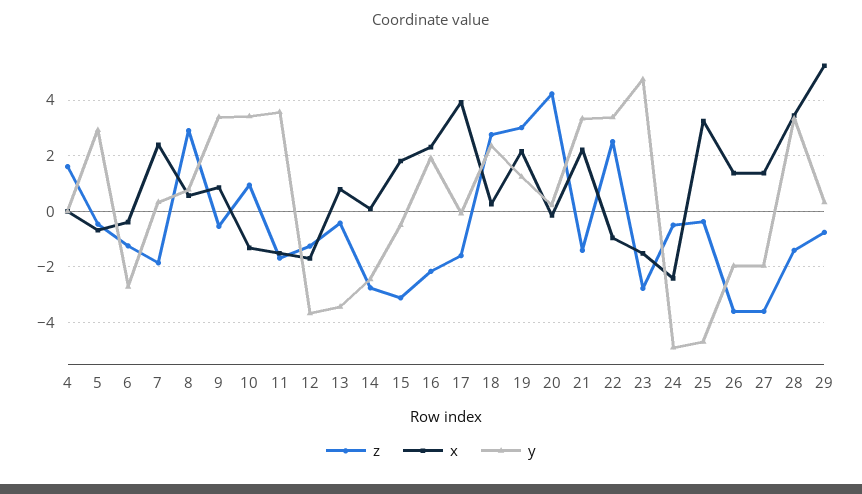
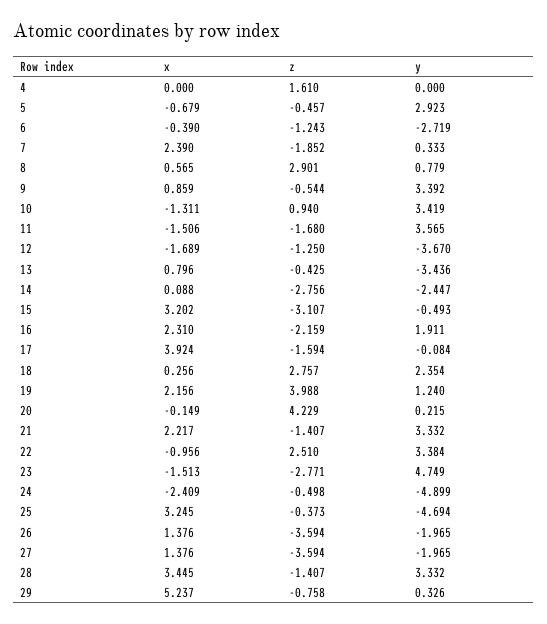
x, 15: 1.75 -> 3.202
z, 19: 3 -> 3.988

